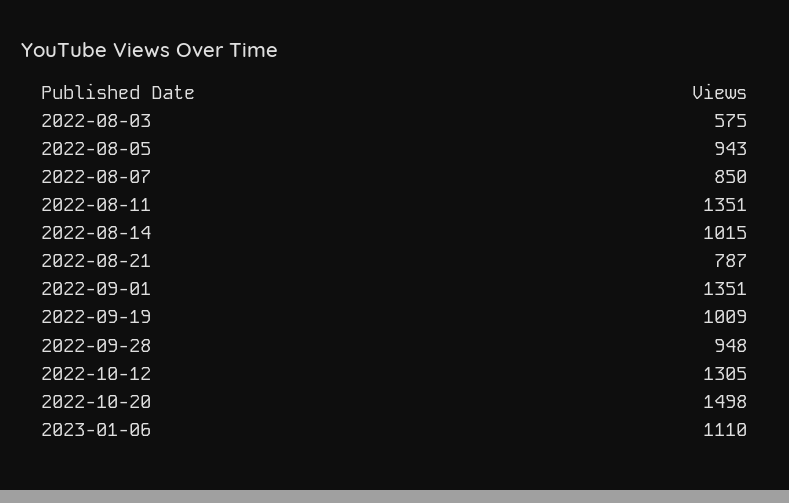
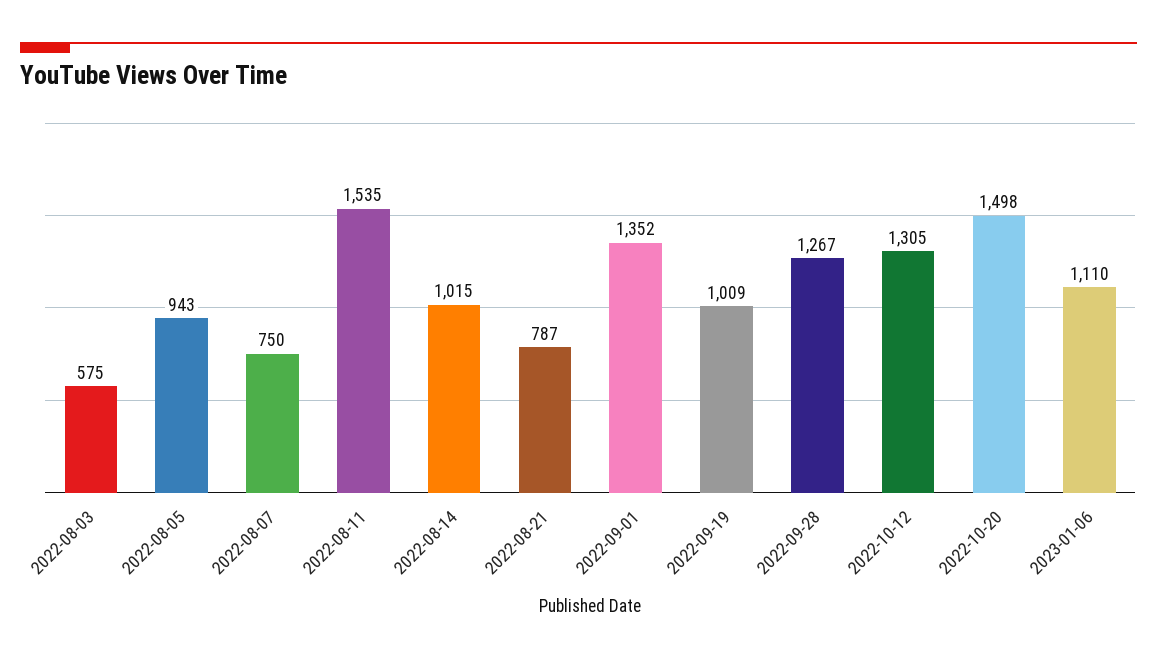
2022-08-07: 850 -> 750
2022-08-11: 1351 -> 1535
2022-09-01: 1351 -> 1352
2022-09-28: 948 -> 1267

